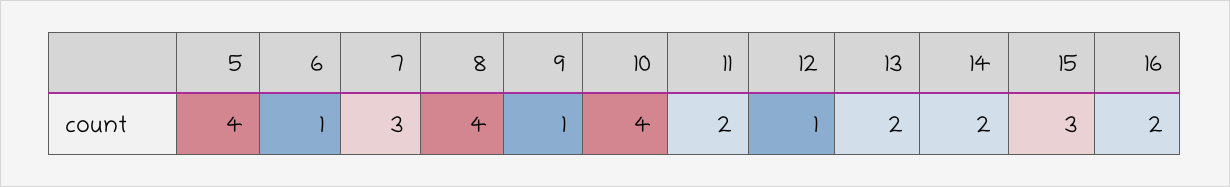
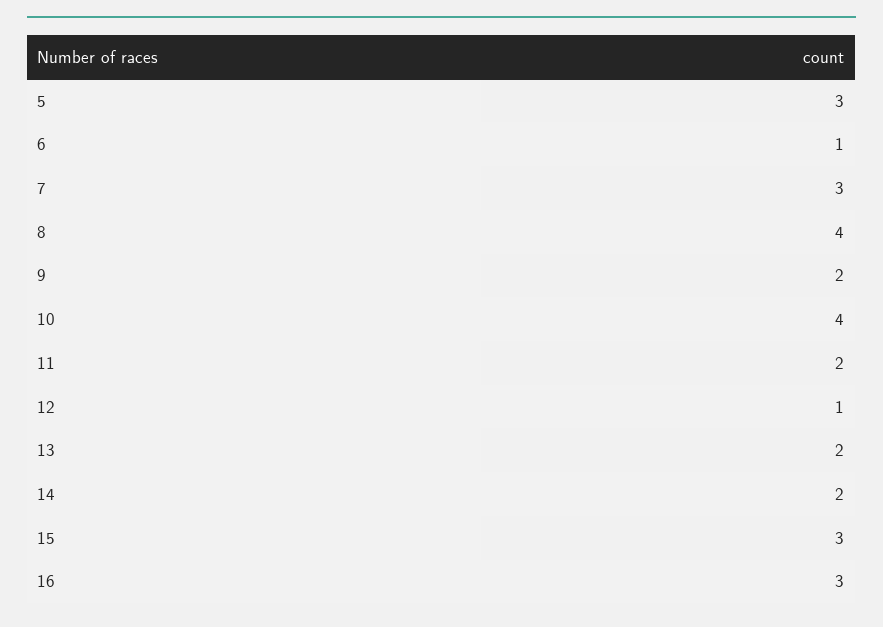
5: 4 -> 3
9: 1 -> 2
16: 2 -> 3

